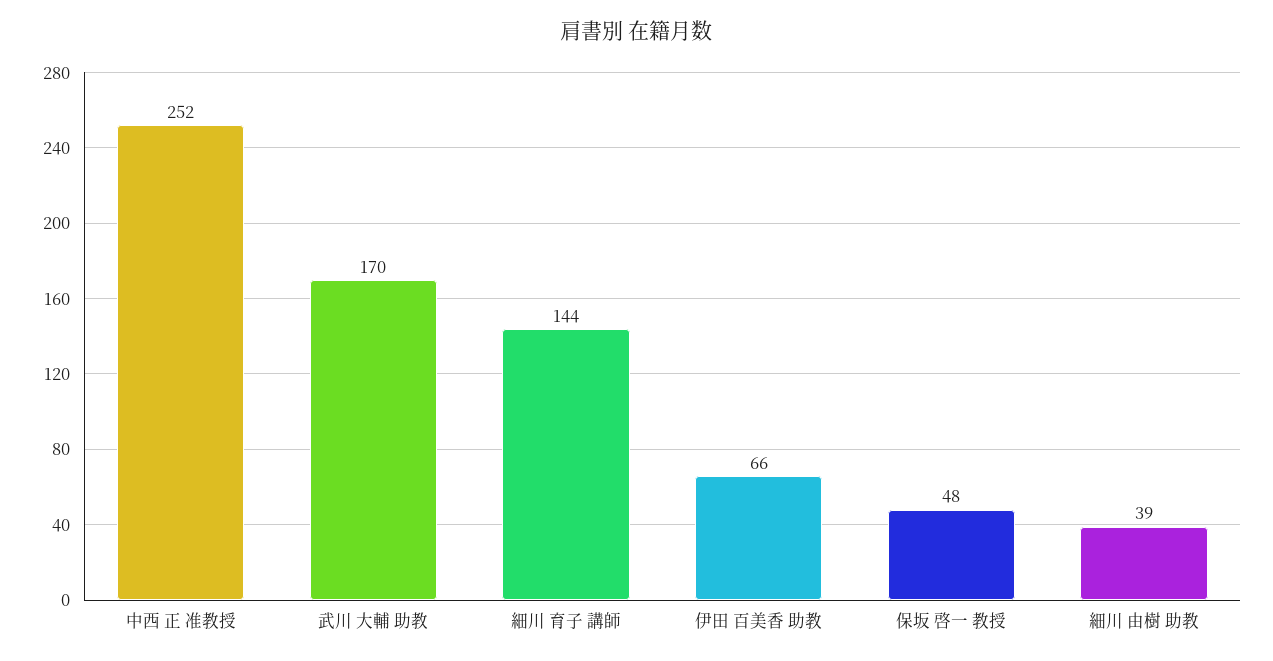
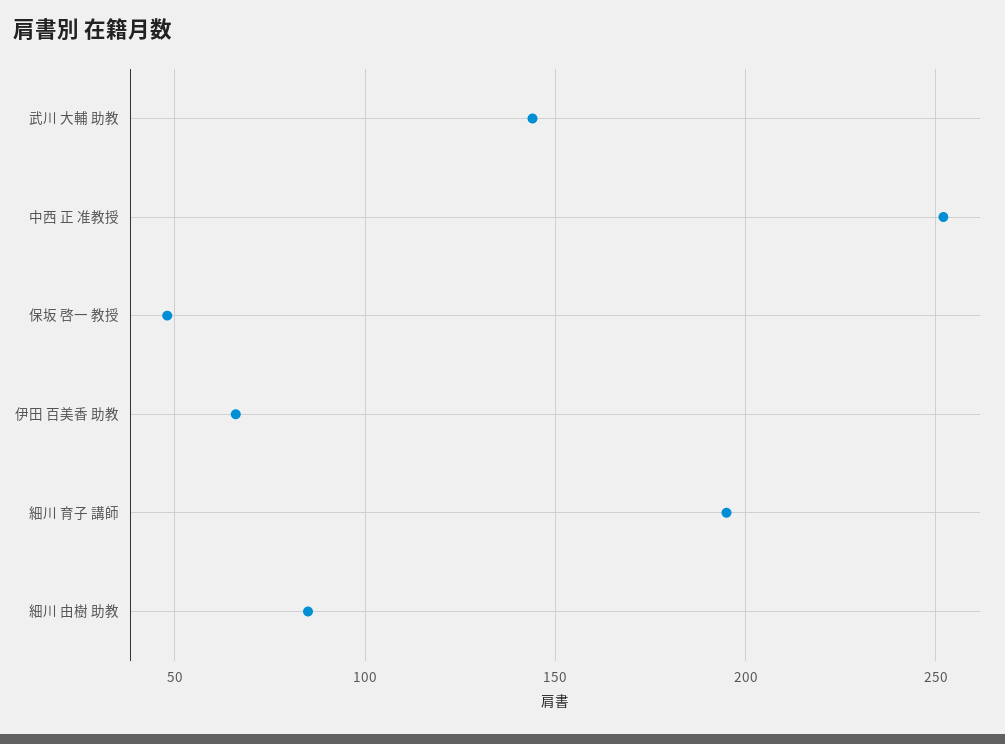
武川 大輔 助教: 170 -> 145
細川 育子 講師: 144 -> 195
細川 由樹 助教: 39 -> 85

